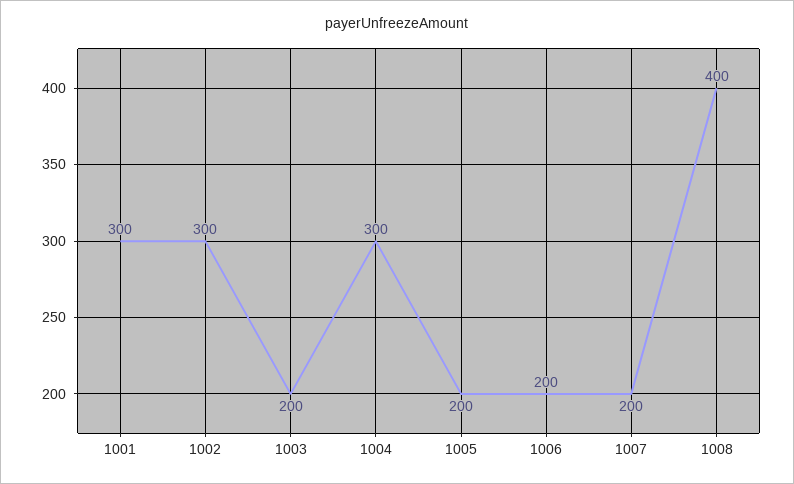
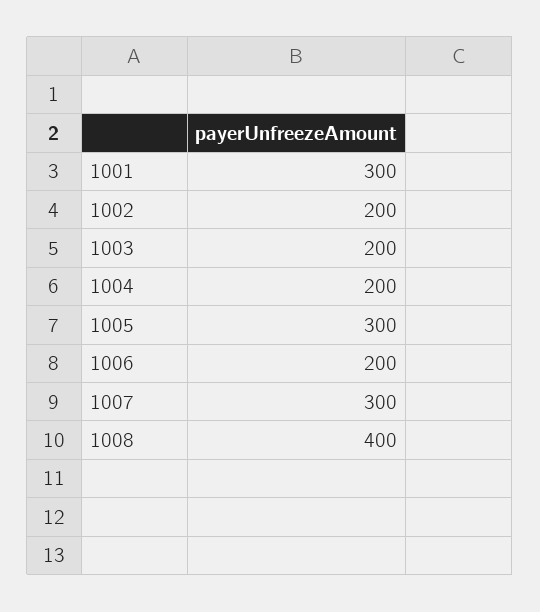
1002: 300 -> 200
1004: 300 -> 200
1005: 200 -> 300
1007: 200 -> 300

